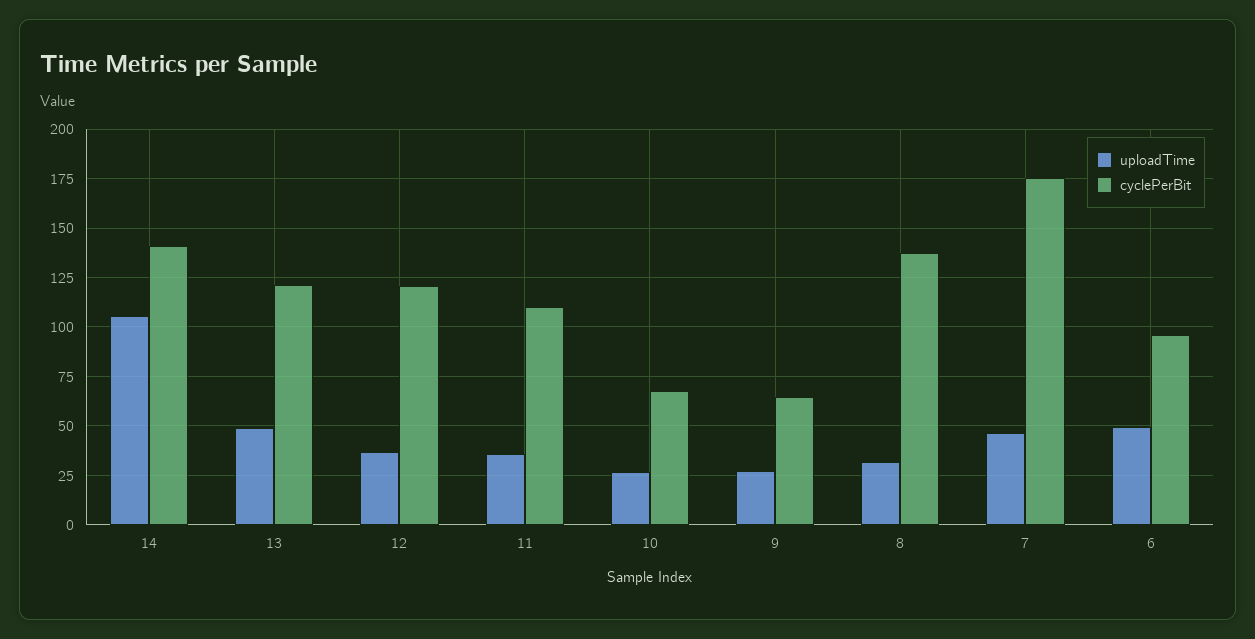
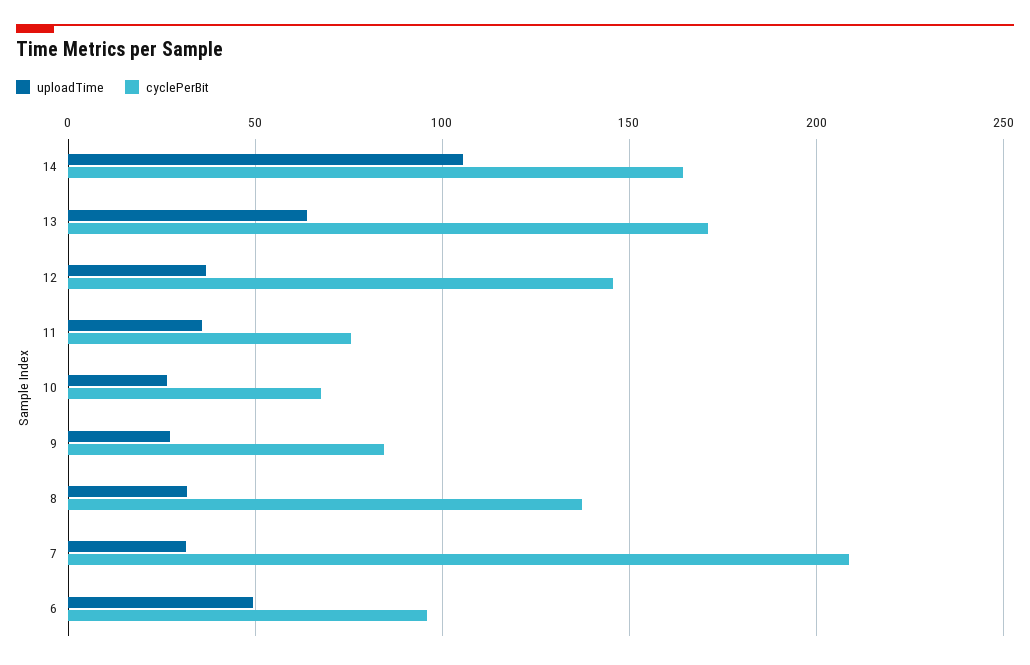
cyclePerBit, 14: 140 -> 165
uploadTime, 13: 50 -> 65
cyclePerBit, 13: 120 -> 170
cyclePerBit, 12: 120 -> 145
cyclePerBit, 11: 110 -> 75
cyclePerBit, 9: 65 -> 85
uploadTime, 7: 45 -> 30
cyclePerBit, 7: 175 -> 210

